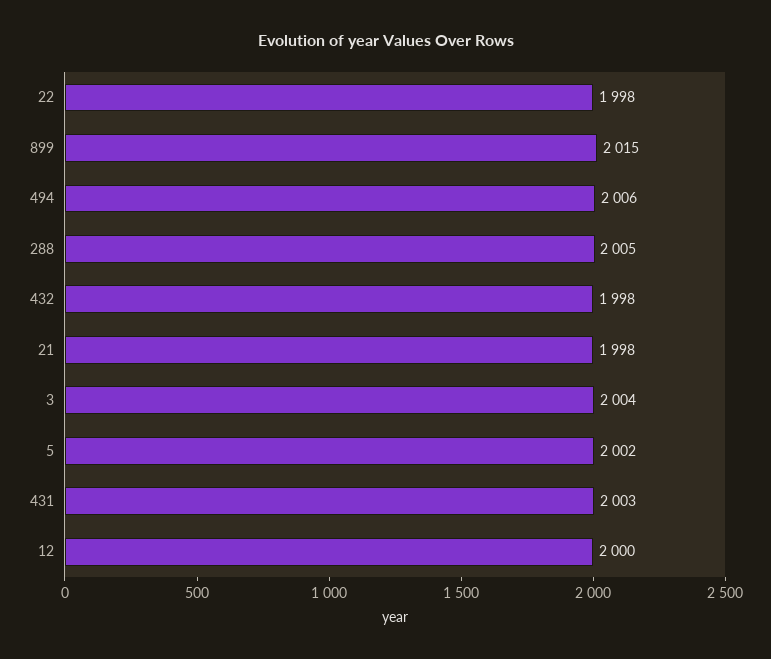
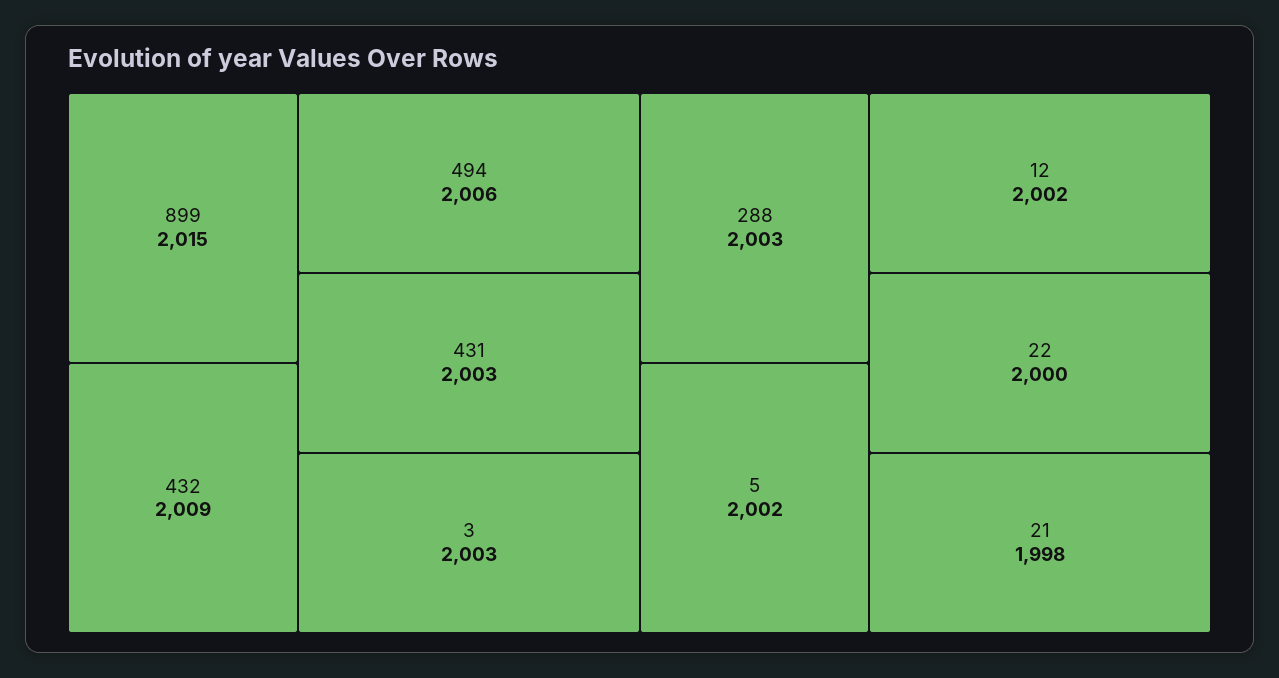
22: 1998 -> 2000
288: 2005 -> 2003
432: 1998 -> 2009
3: 2004 -> 2003
12: 2000 -> 2002

